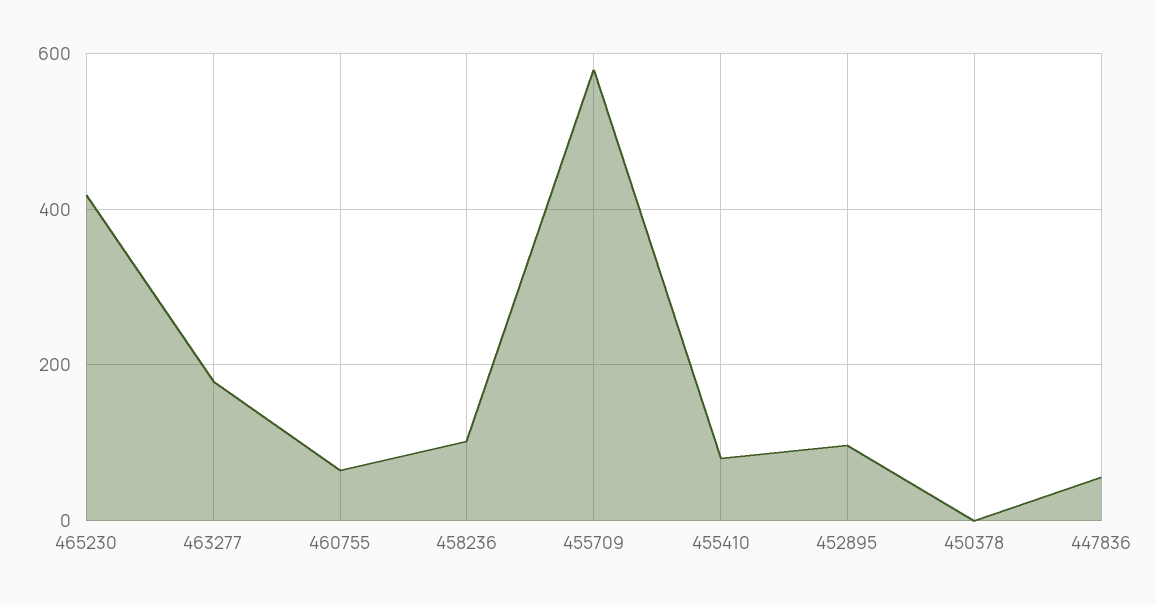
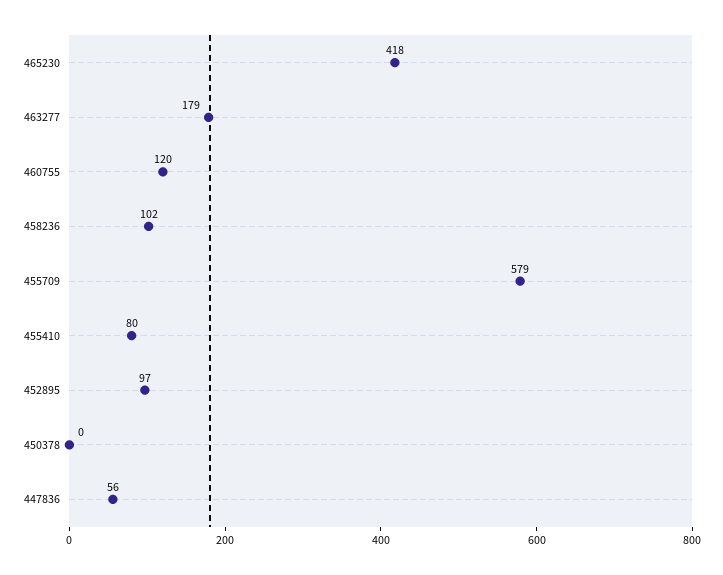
460755: 60 -> 120

